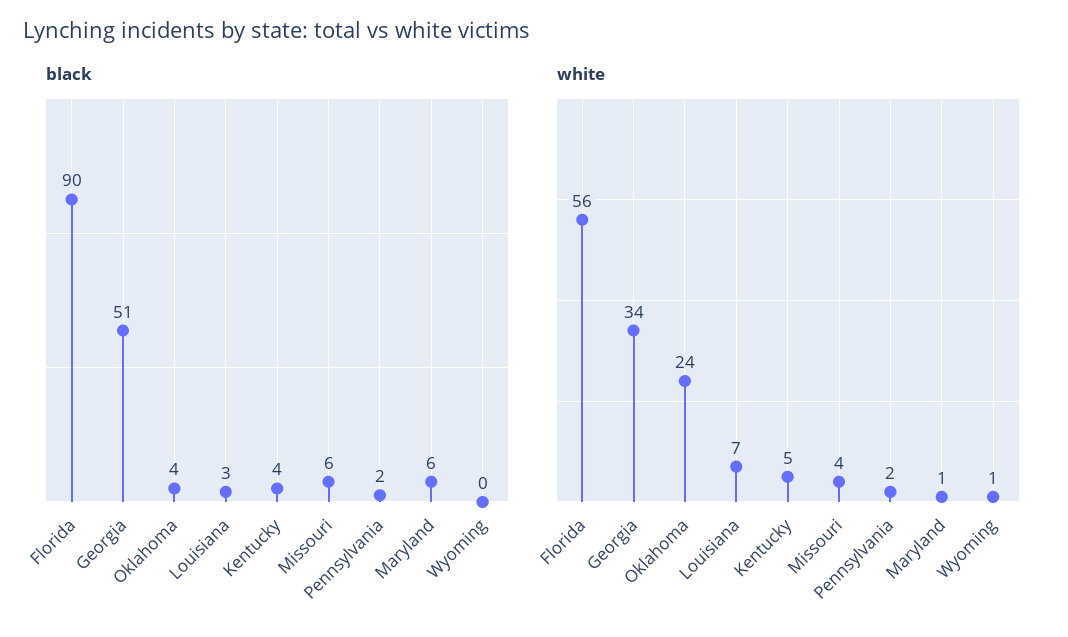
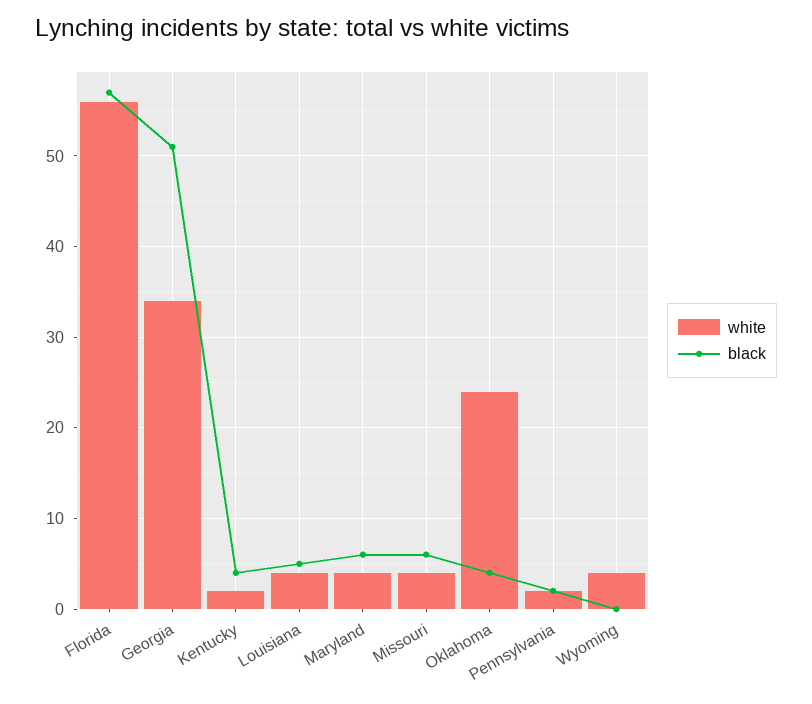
black, Florida: 90 -> 57
black, Louisiana: 3 -> 5
white, Louisiana: 7 -> 4
white, Kentucky: 5 -> 2
white, Maryland: 1 -> 4
white, Wyoming: 1 -> 4

